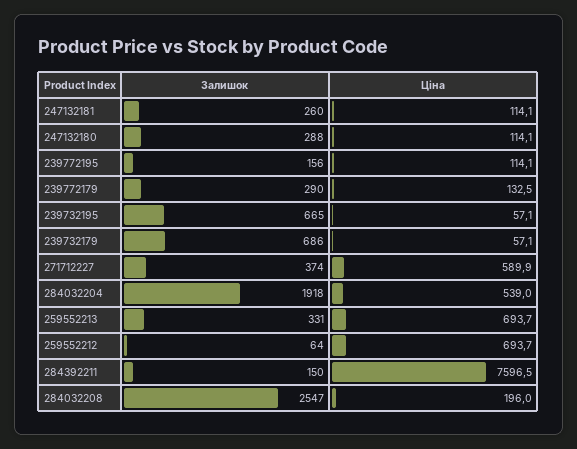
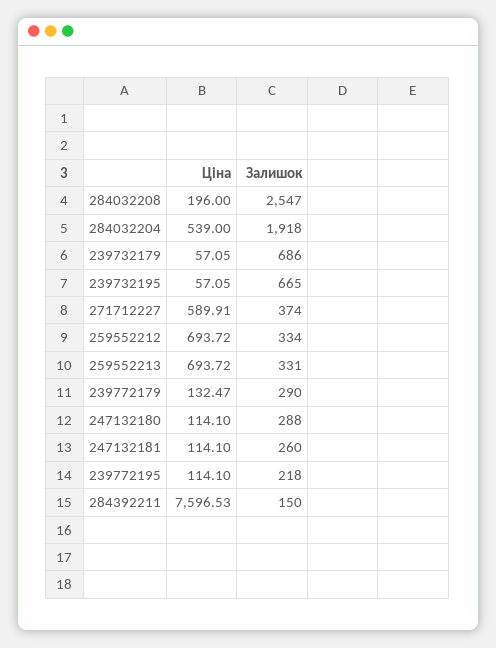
Залишок, 239772195: 156 -> 218
Залишок, 259552212: 64 -> 334

